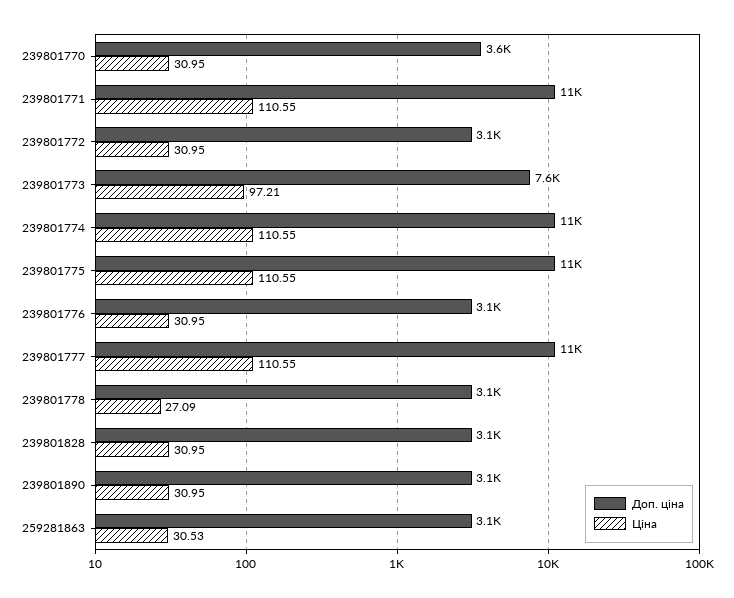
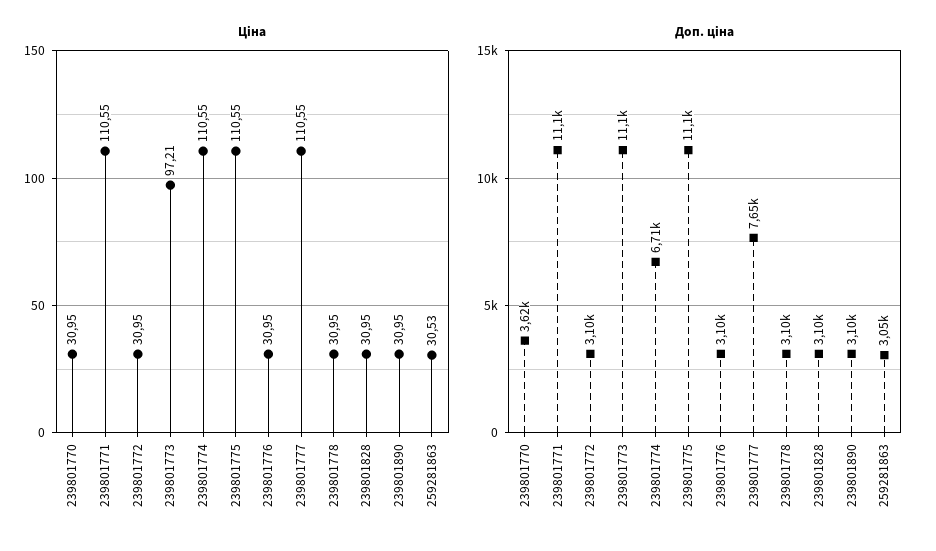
Доп. ціна, 239801773: 7600 -> 11100
Доп. ціна, 239801774: 11000 -> 6710
Доп. ціна, 239801777: 11000 -> 7650
Ціна, 239801778: 27.09 -> 30.95

